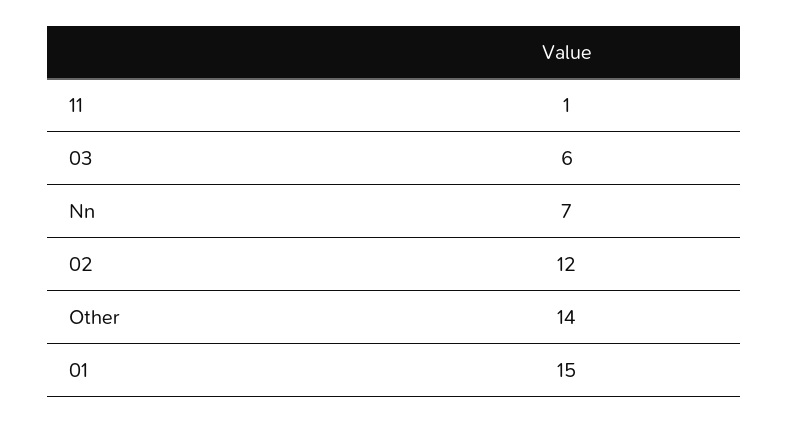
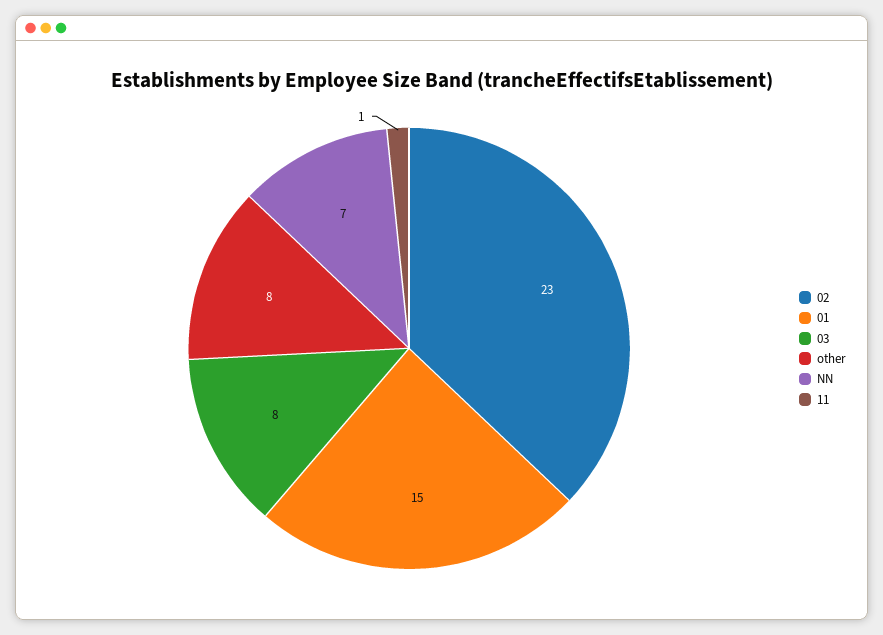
03: 6 -> 8
02: 12 -> 23
Other: 14 -> 8

